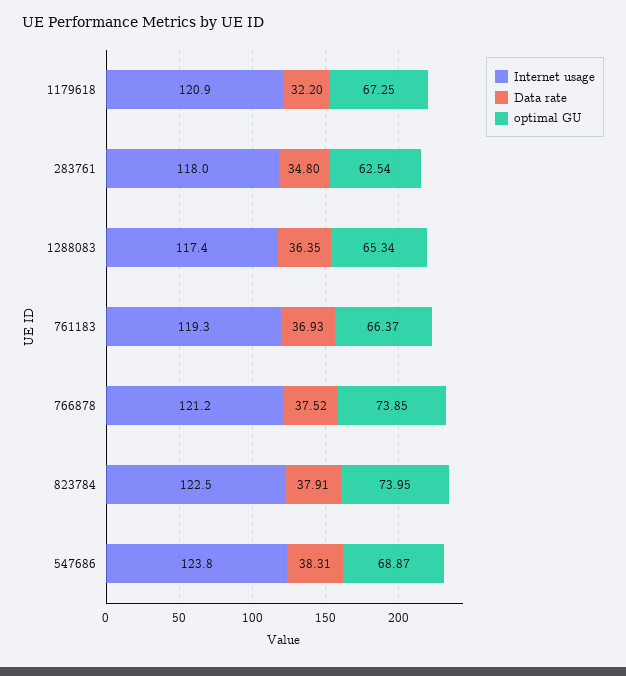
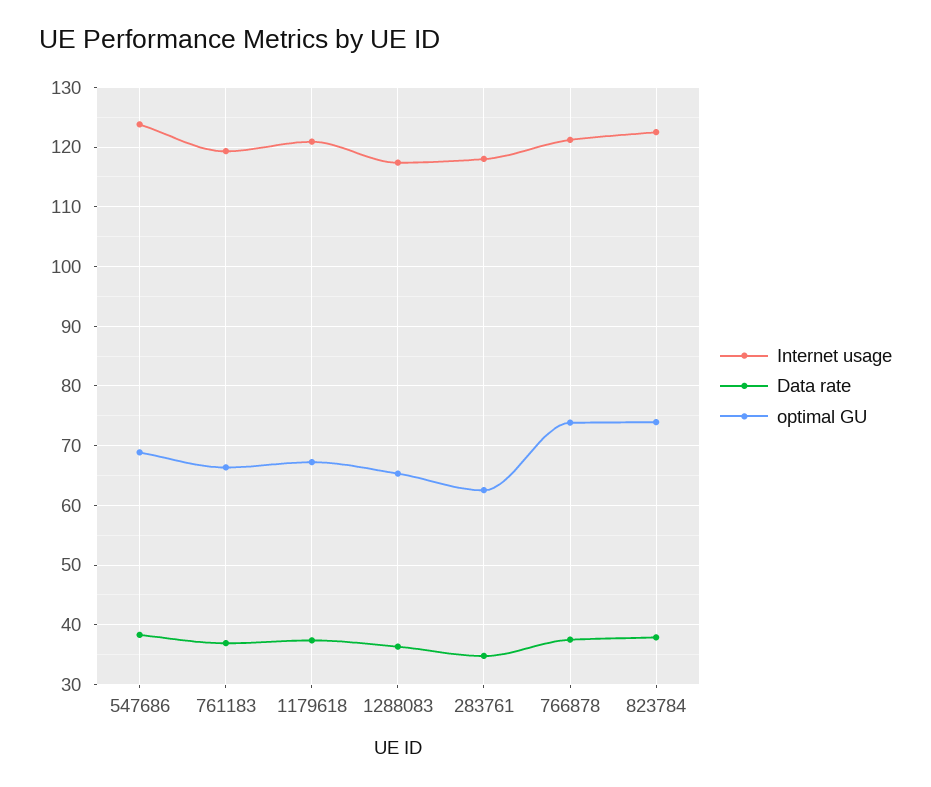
Data rate, 1179618: 32.2 -> 38

